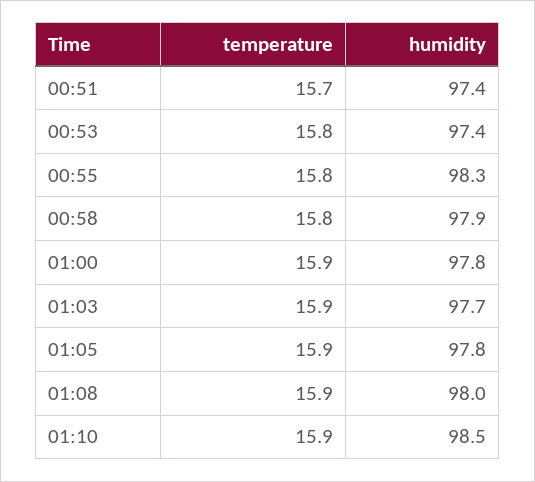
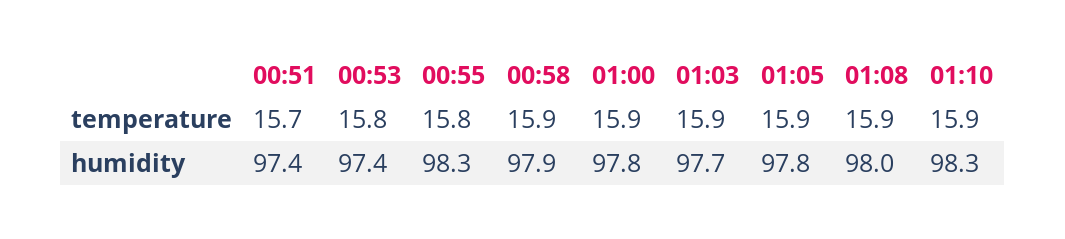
temperature, 00:58: 15.8 -> 15.9
humidity, 01:10: 98.5 -> 98.3

